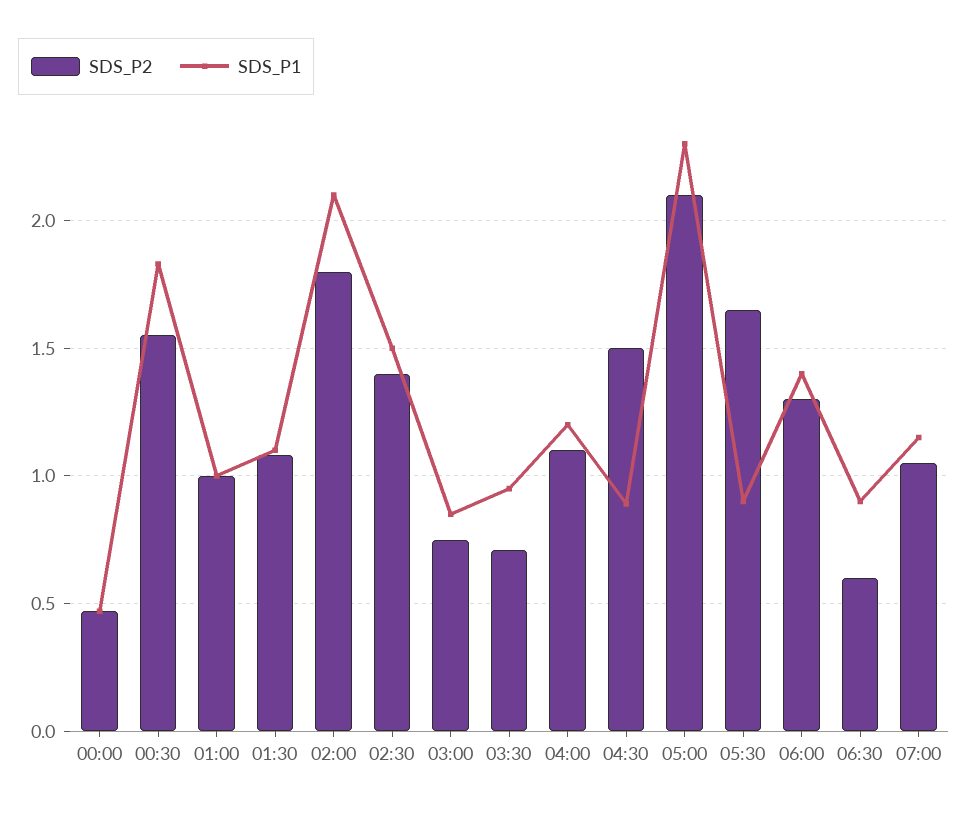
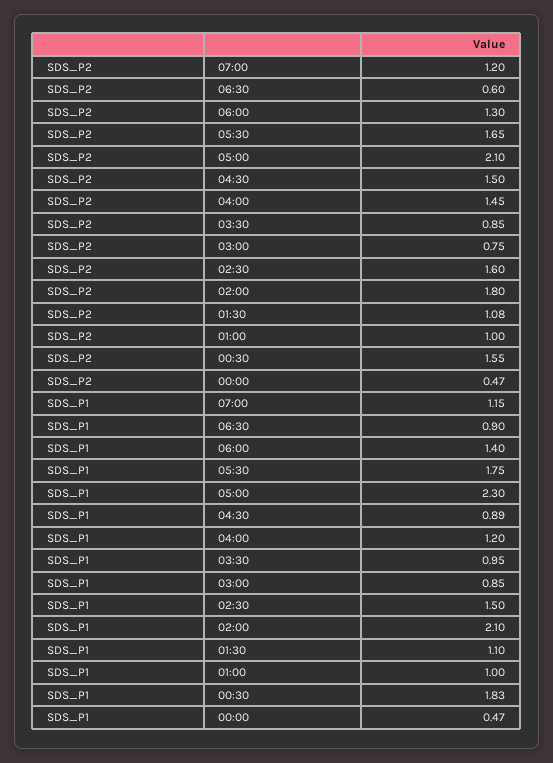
SDS_P2, 02:30: 1.4 -> 1.6
SDS_P2, 03:30: 0.7 -> 0.85
SDS_P2, 04:00: 1.1 -> 1.45
SDS_P1, 05:30: 0.9 -> 1.75
SDS_P2, 07:00: 1.05 -> 1.2

